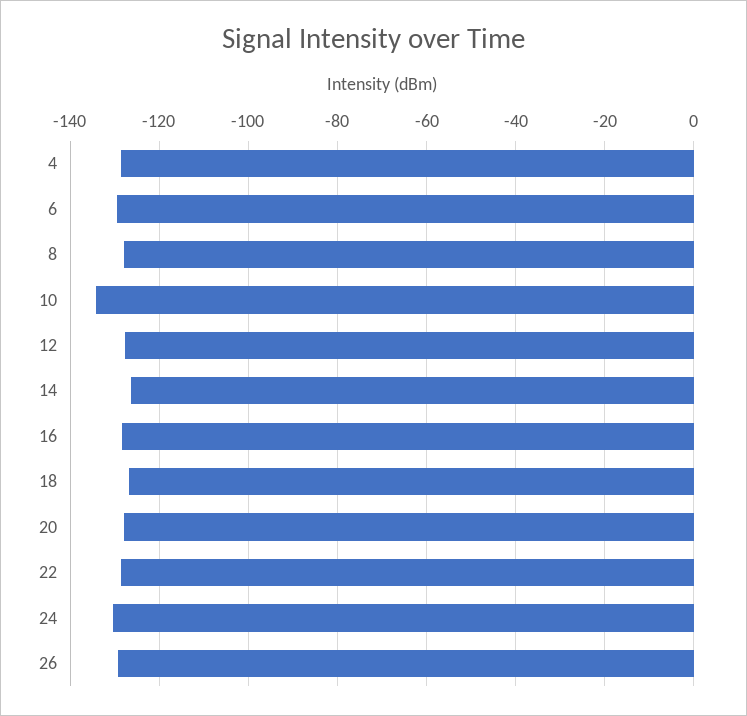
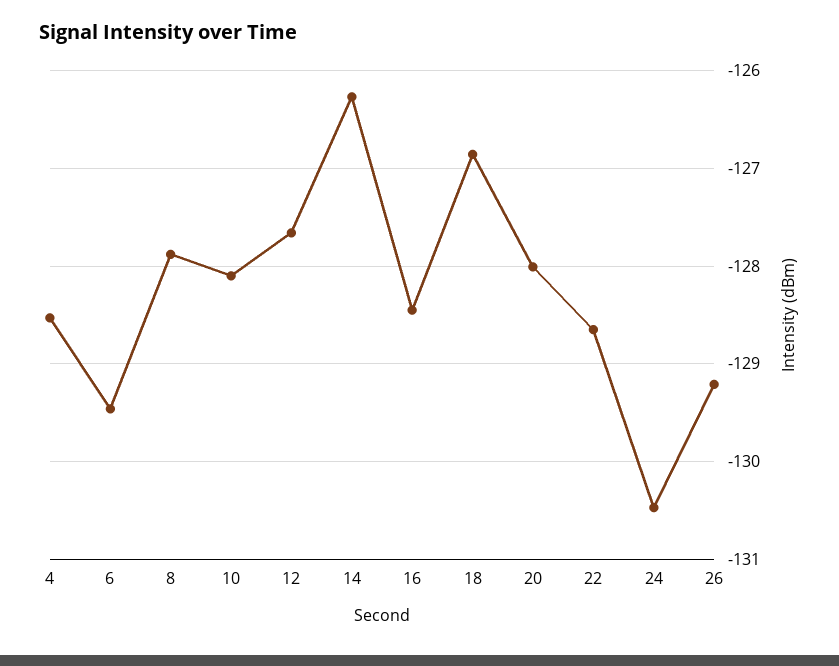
10: -134 -> -128.1

